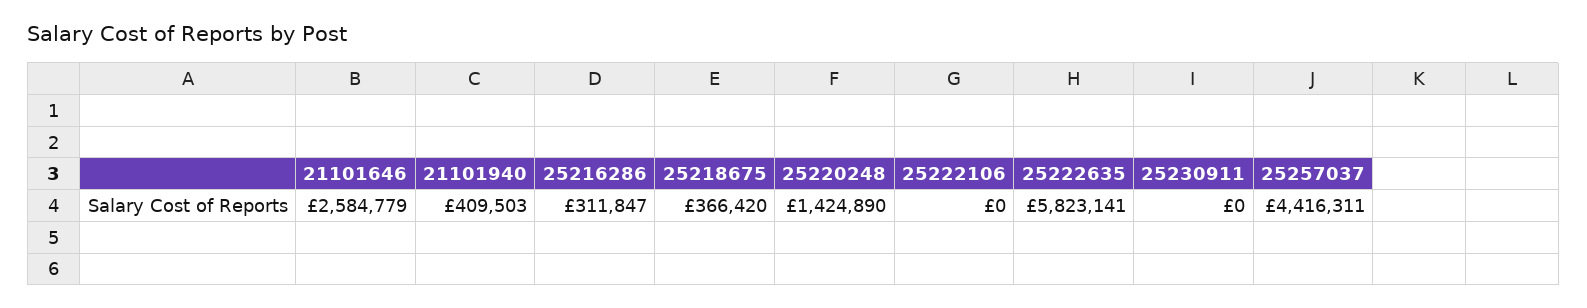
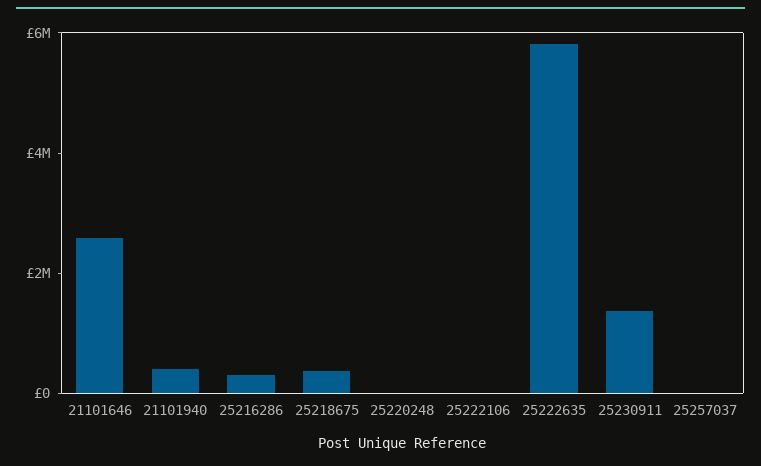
25220248: 1424890 -> 0
25230911: 0 -> 1500000
25257037: 4416311 -> 0

